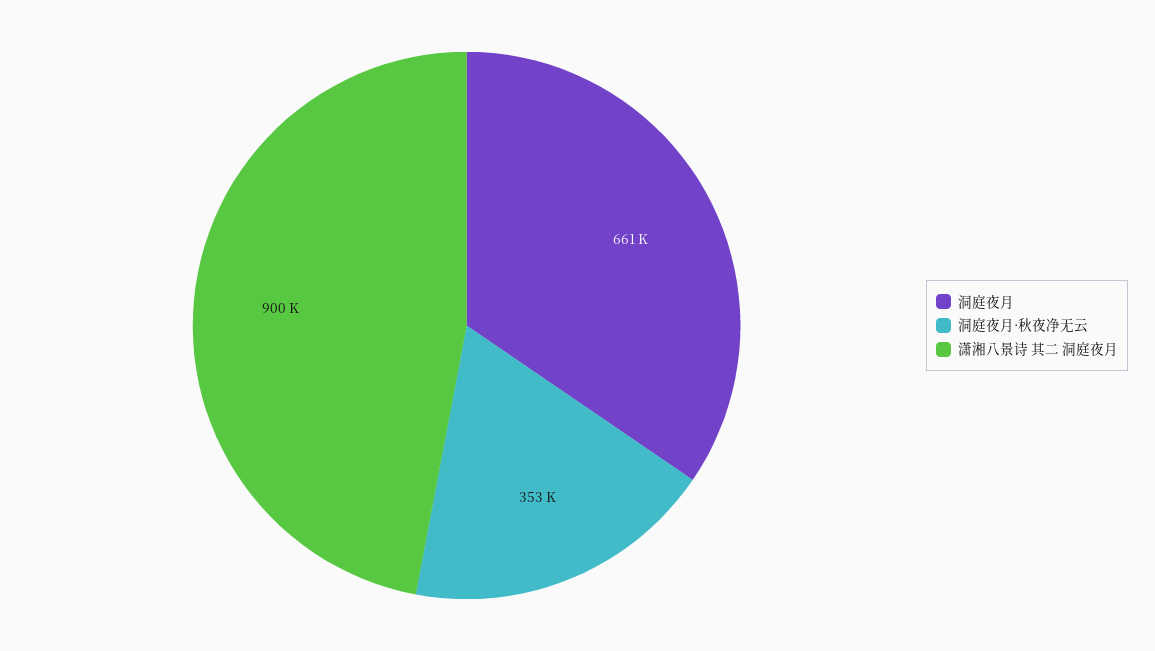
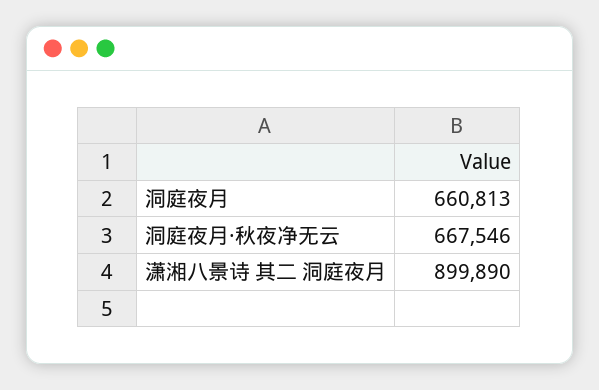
洞庭夜月·秋夜净无云: 353000 -> 667546

